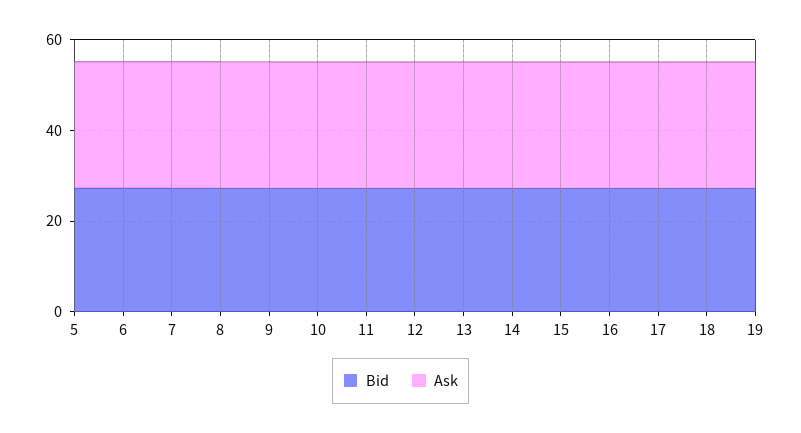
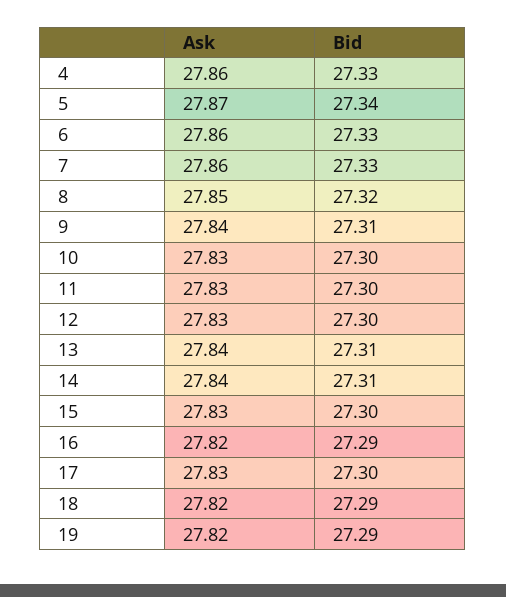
Ask, 4: none -> 27.86
Bid, 4: none -> 27.33

